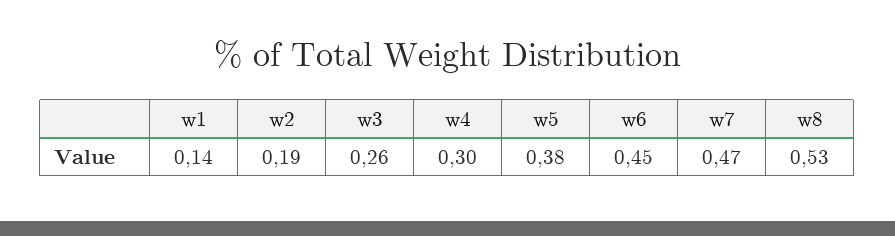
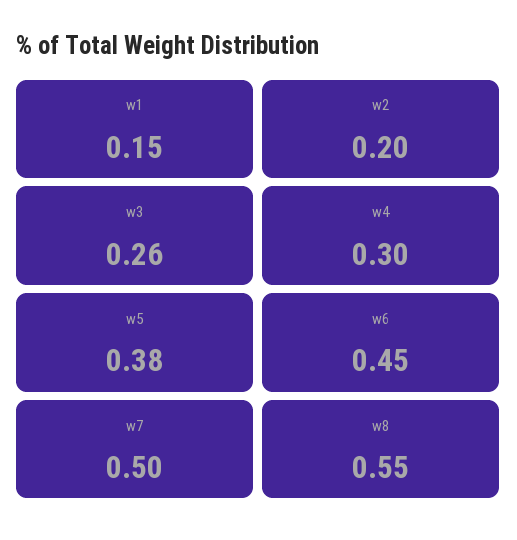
w1: 0.14 -> 0.15
w2: 0.19 -> 0.2
w7: 0.47 -> 0.5
w8: 0.53 -> 0.55

